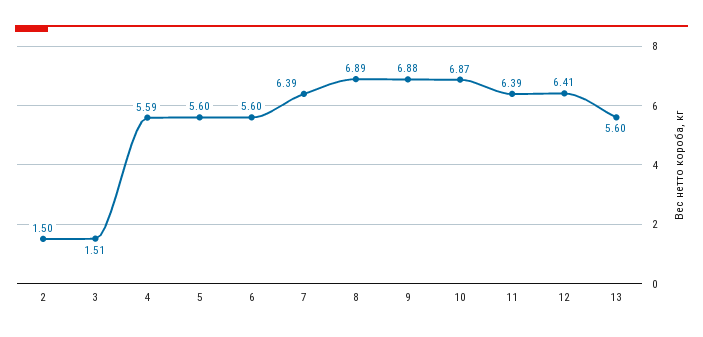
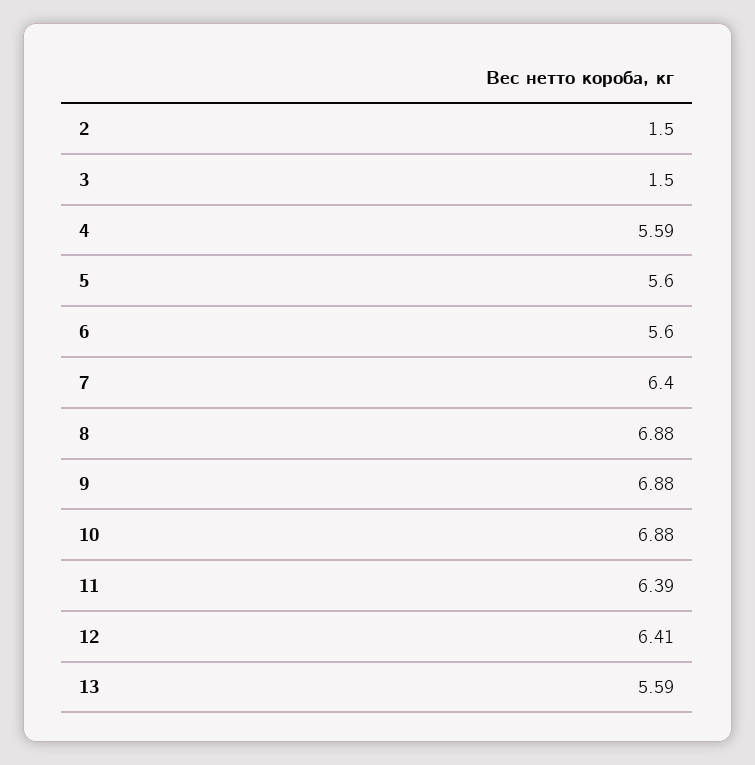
3: 1.51 -> 1.5
7: 6.39 -> 6.4
8: 6.89 -> 6.88
10: 6.87 -> 6.88
13: 5.6 -> 5.59

